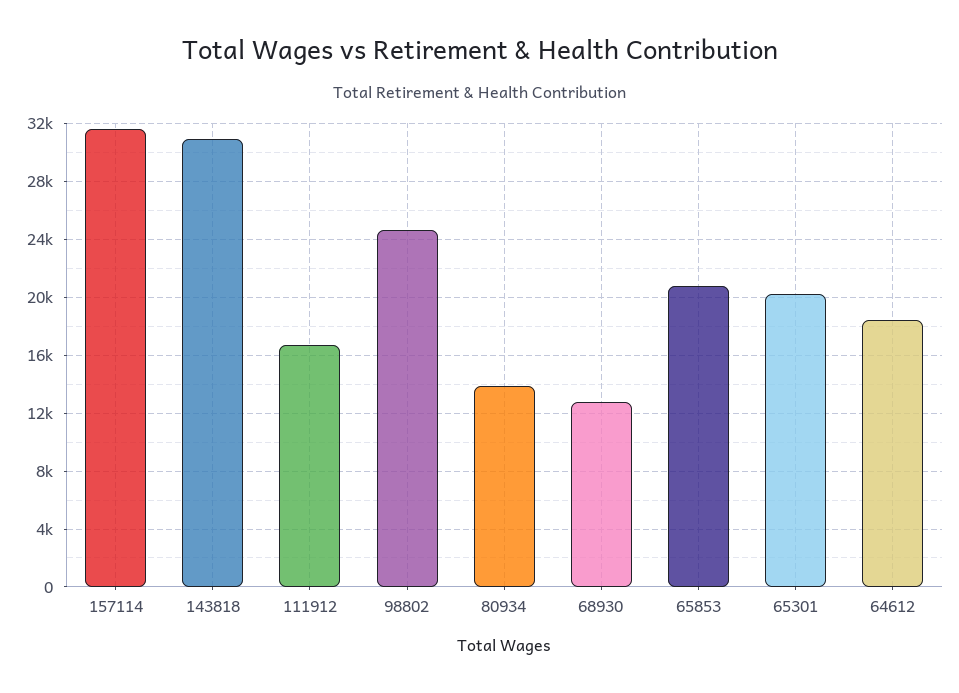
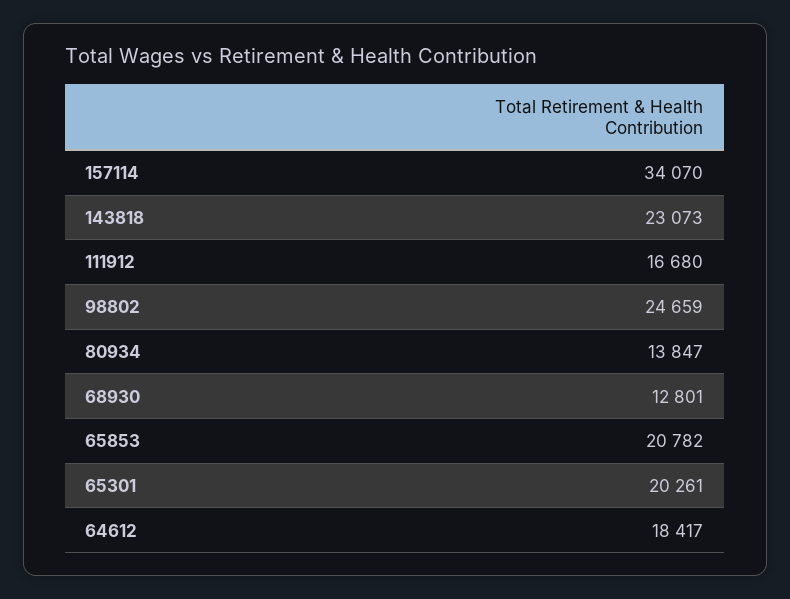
157114: 31500 -> 34070
143818: 31000 -> 23073

